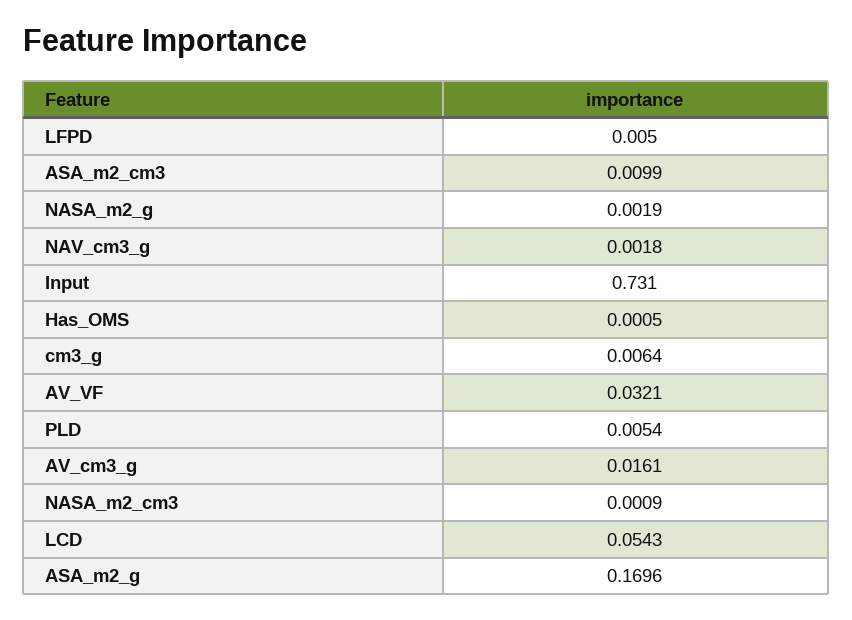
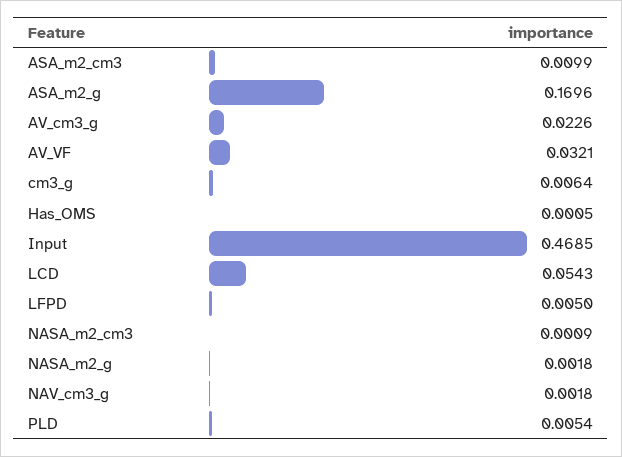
NASA_m2_g: 0.0019 -> 0.0018
Input: 0.731 -> 0.4685
AV_cm3_g: 0.0161 -> 0.0226

